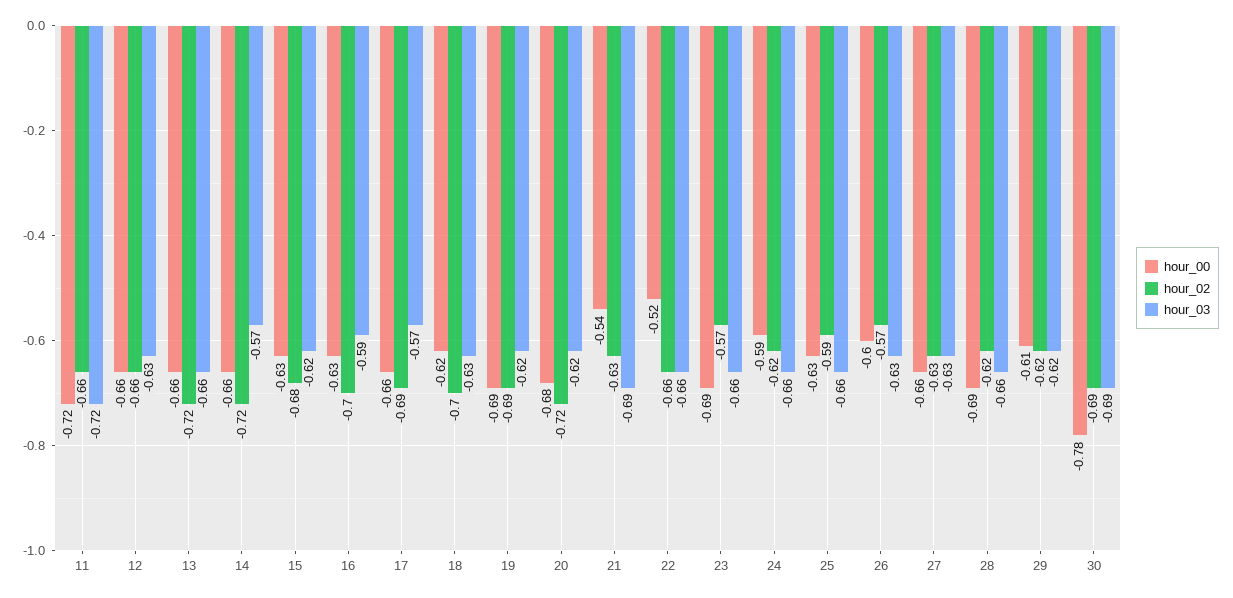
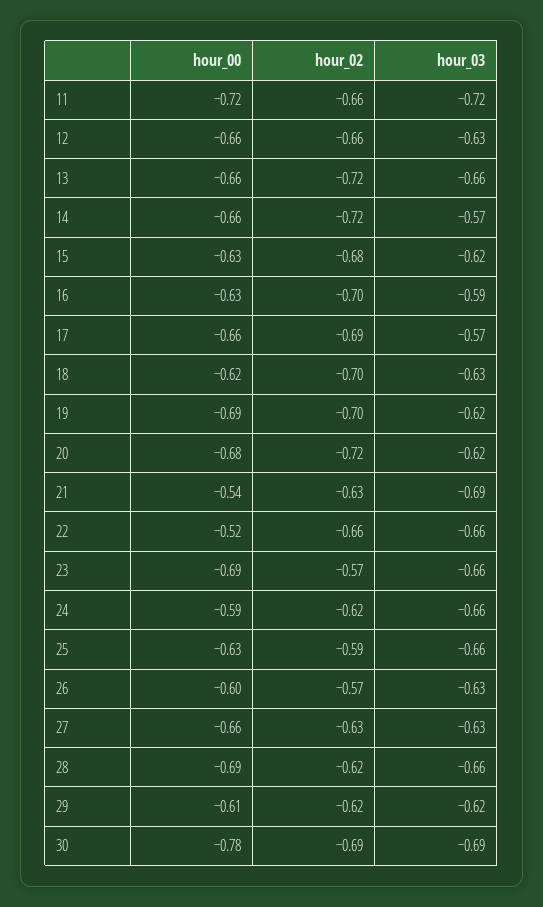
hour_02, 19: -0.69 -> -0.7

